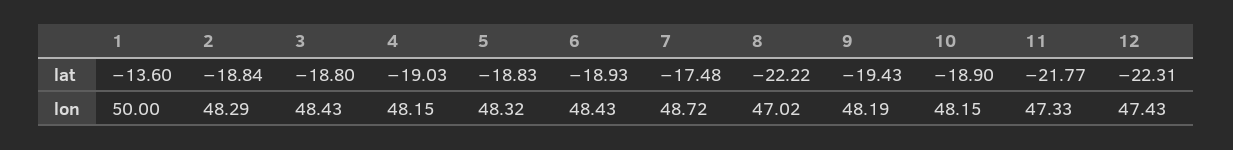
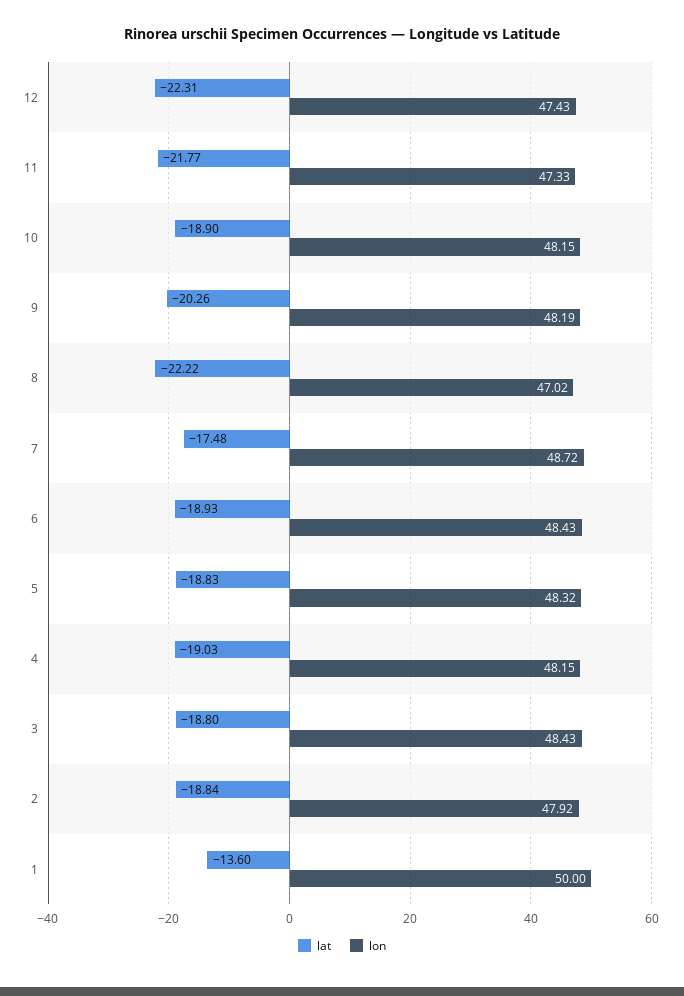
lat, 9: -19.43 -> -20.26
lon, 2: 48.29 -> 47.92

